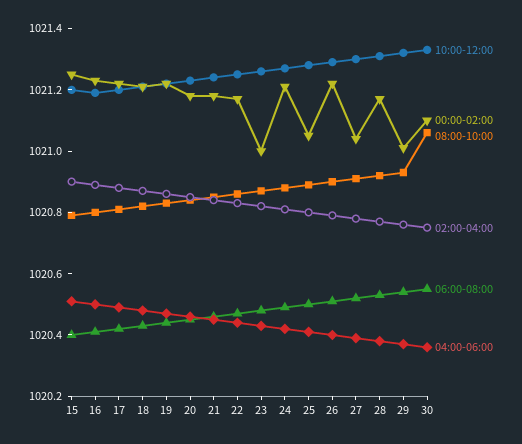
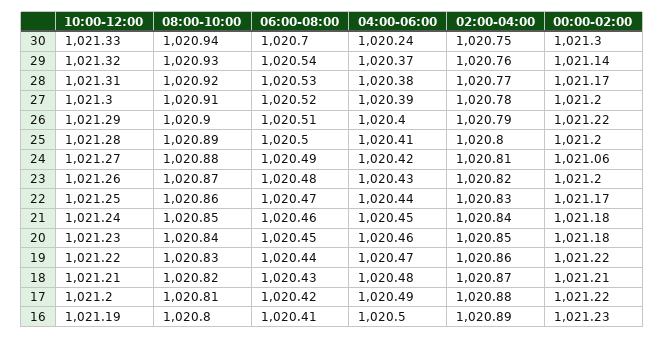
10:00-12:00, 15: 1021.2 -> none
00:00-02:00, 15: 1021.25 -> none
08:00-10:00, 15: 1020.8 -> none
02:00-04:00, 15: 1020.9 -> none
06:00-08:00, 15: 1020.4 -> none
04:00-06:00, 15: 1020.5 -> none
00:00-02:00, 23: 1021 -> 1021.2
00:00-02:00, 24: 1021.2 -> 1021.06
00:00-02:00, 25: 1021.05 -> 1021.2
00:00-02:00, 27: 1021.05 -> 1021.2
00:00-02:00, 29: 1021 -> 1021.14
00:00-02:00, 30: 1021.1 -> 1021.3
08:00-10:00, 30: 1021.05 -> 1020.94
06:00-08:00, 30: 1020.55 -> 1020.7
04:00-06:00, 30: 1020.35 -> 1020.24

